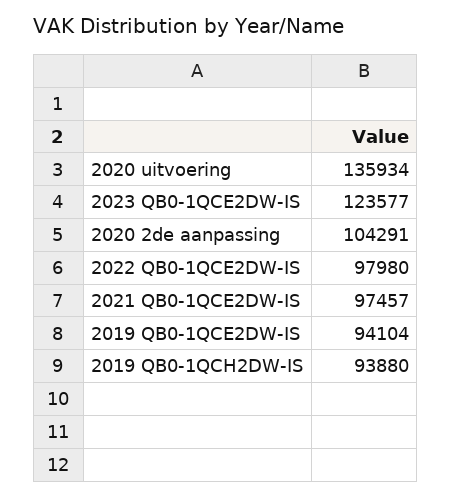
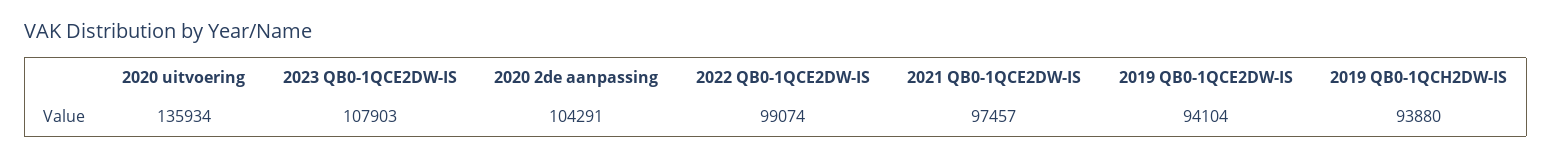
2023 QB0-1QCE2DW-IS: 123577 -> 107903
2022 QB0-1QCE2DW-IS: 97980 -> 99074

